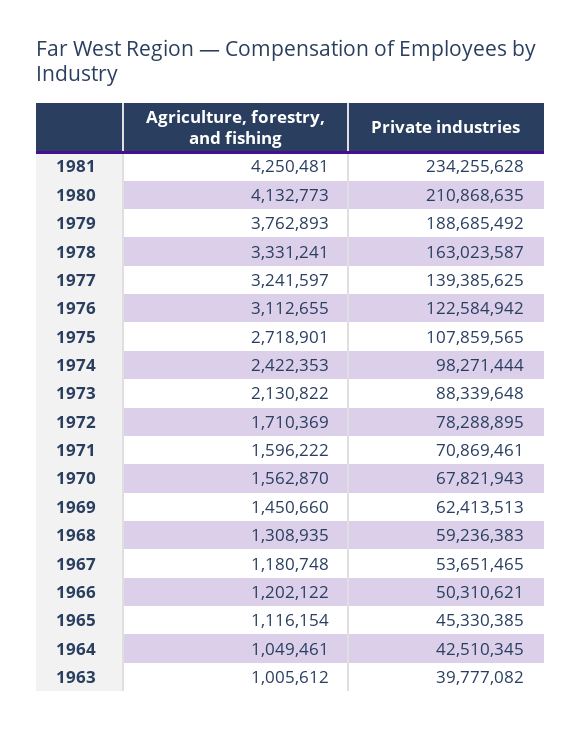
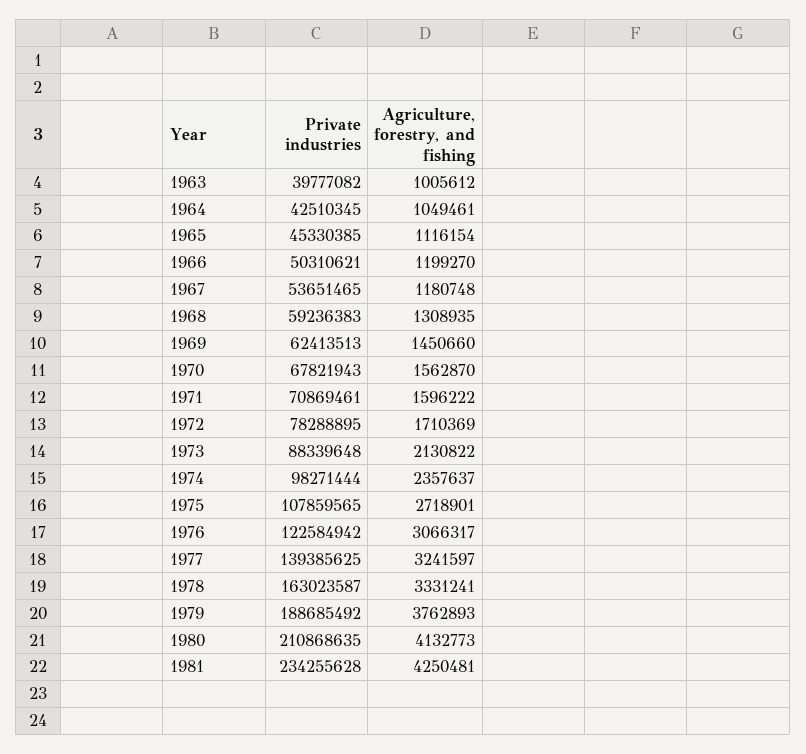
Agriculture, forestry, and fishing, 1976: 3112655 -> 3066317
Agriculture, forestry, and fishing, 1974: 2422353 -> 2357637
Agriculture, forestry, and fishing, 1966: 1202122 -> 1199270

